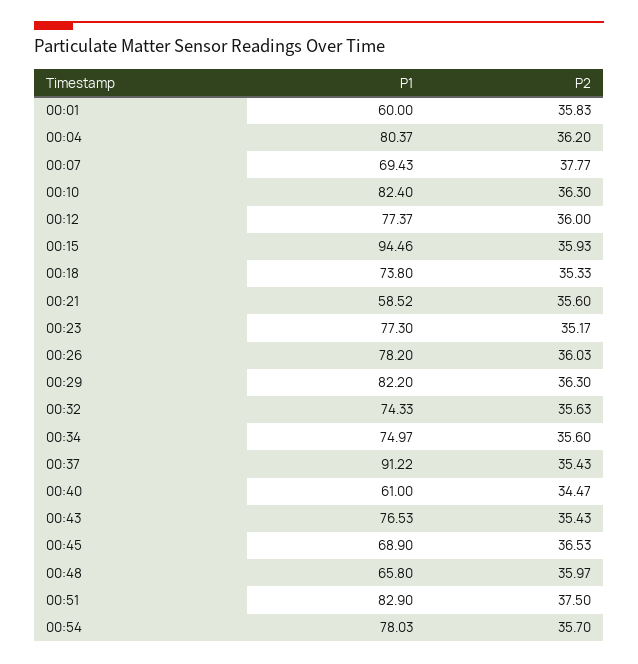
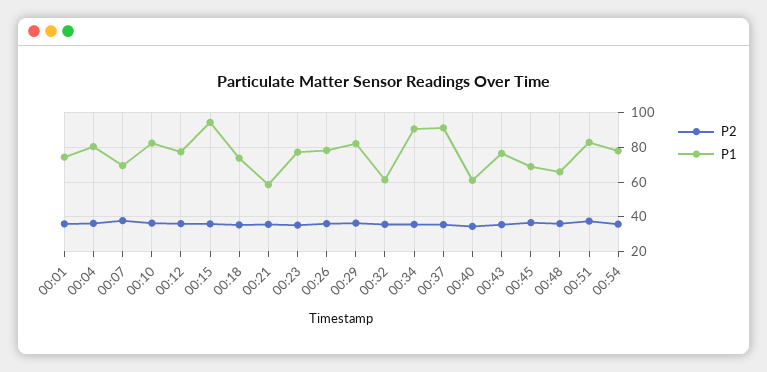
P1, 00:01: 60 -> 75
P1, 00:32: 74.33 -> 60
P1, 00:34: 74.97 -> 90

